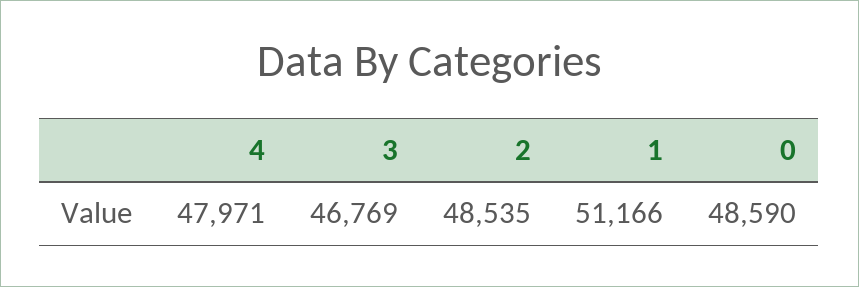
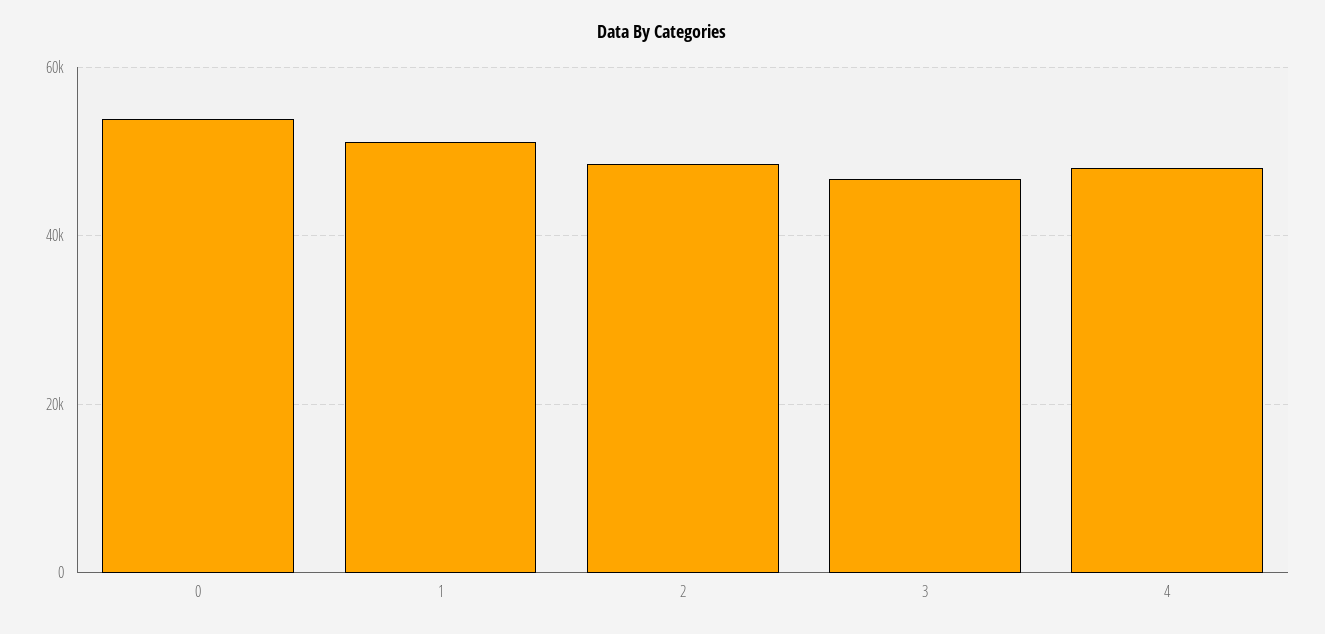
0: 48590 -> 54000

